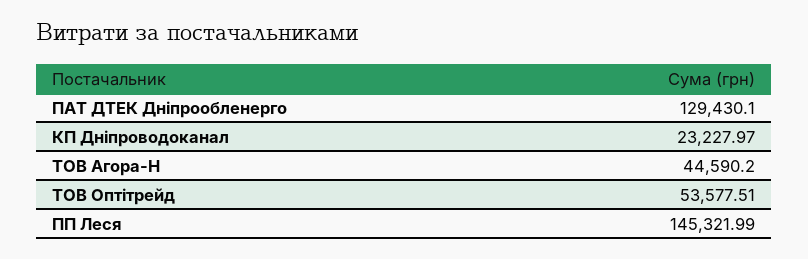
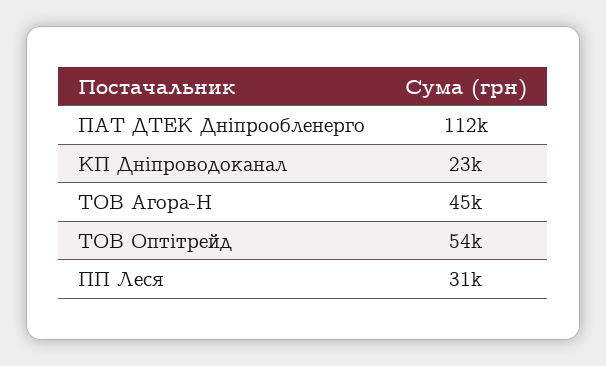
ПАТ ДТЕК Дніпрообленерго: 129430.1 -> 112000
ПП Леся: 145321.99 -> 31000

